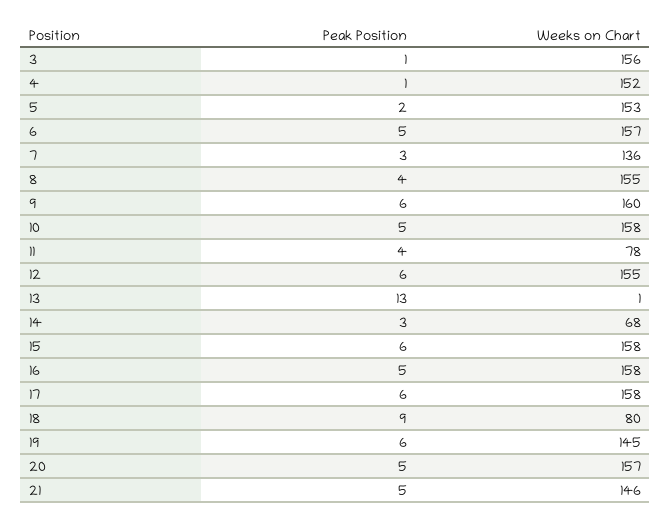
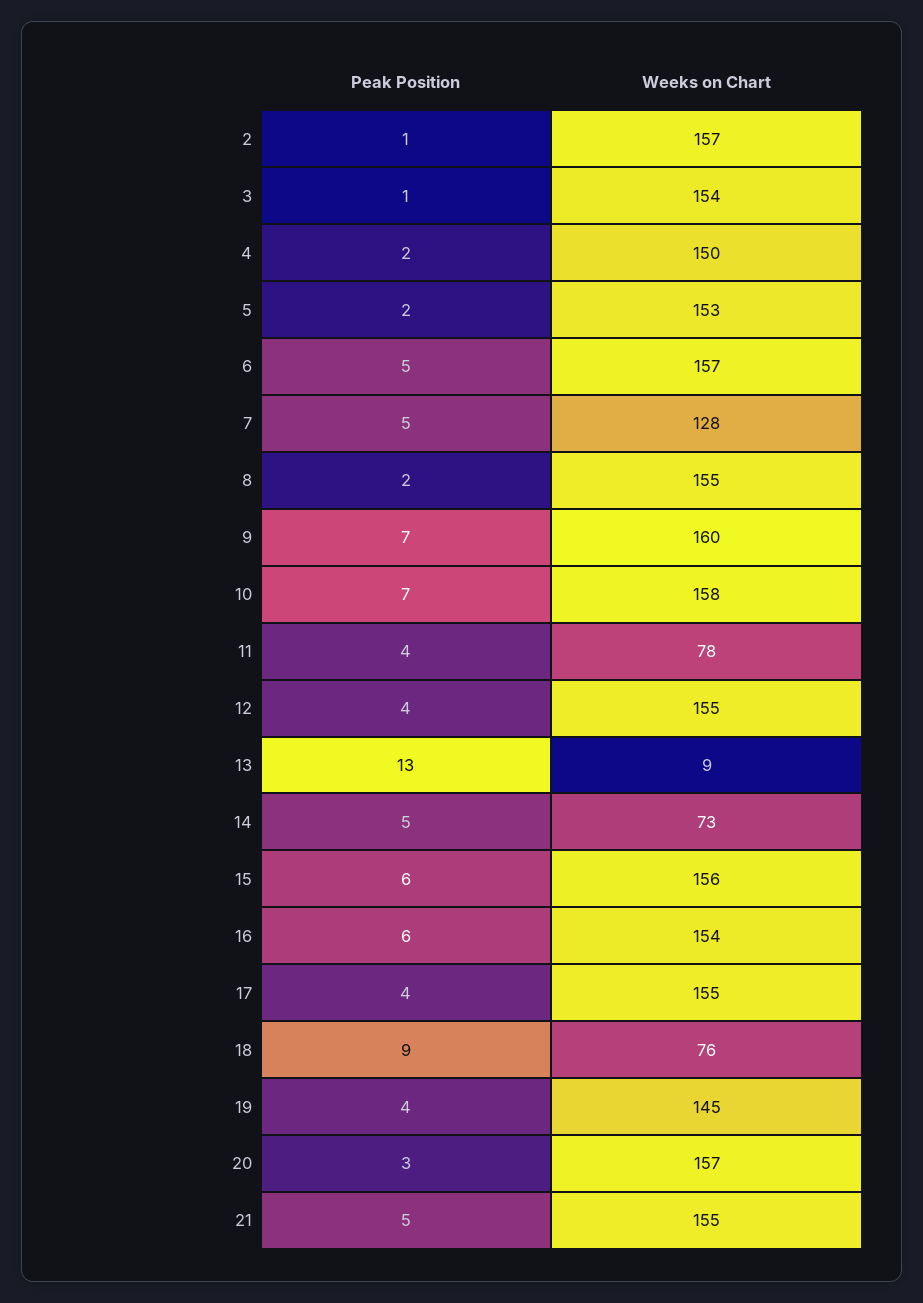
Weeks on Chart, 3: 156 -> 154
Peak Position, 4: 1 -> 2
Weeks on Chart, 4: 152 -> 150
Peak Position, 7: 3 -> 5
Weeks on Chart, 7: 136 -> 128
Peak Position, 8: 4 -> 2
Peak Position, 9: 6 -> 7
Peak Position, 10: 5 -> 7
Peak Position, 12: 6 -> 4
Weeks on Chart, 13: 1 -> 9
Peak Position, 14: 3 -> 5
Weeks on Chart, 14: 68 -> 73
Weeks on Chart, 15: 158 -> 156
Peak Position, 16: 5 -> 6
Weeks on Chart, 16: 158 -> 154
Peak Position, 17: 6 -> 4
Weeks on Chart, 17: 158 -> 155
Weeks on Chart, 18: 80 -> 76
Peak Position, 19: 6 -> 4
Peak Position, 20: 5 -> 3
Weeks on Chart, 21: 146 -> 155
Peak Position, 2: none -> 1
Weeks on Chart, 2: none -> 157

